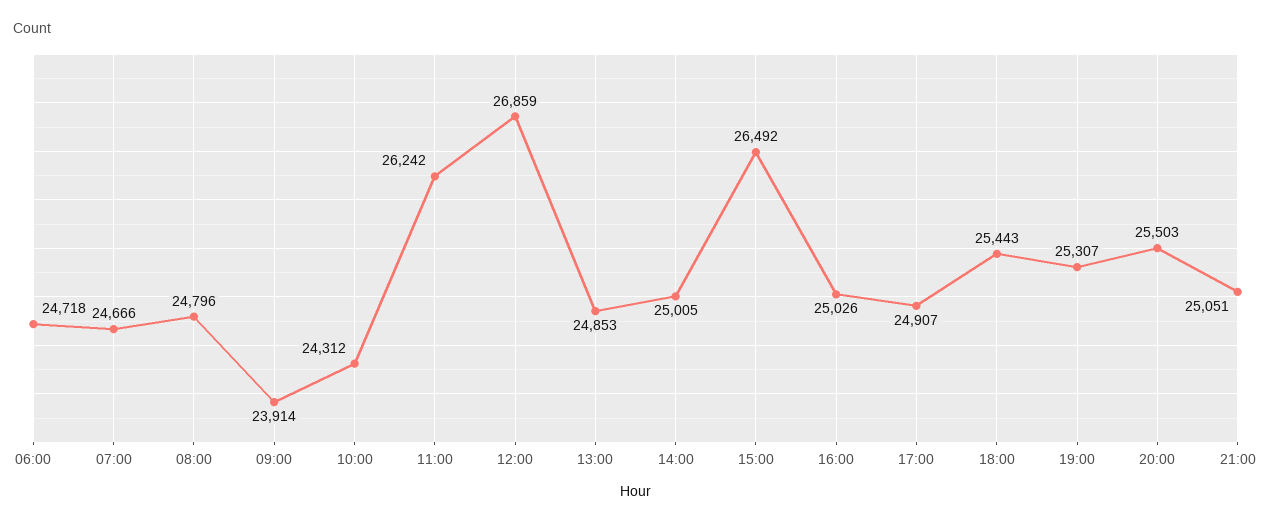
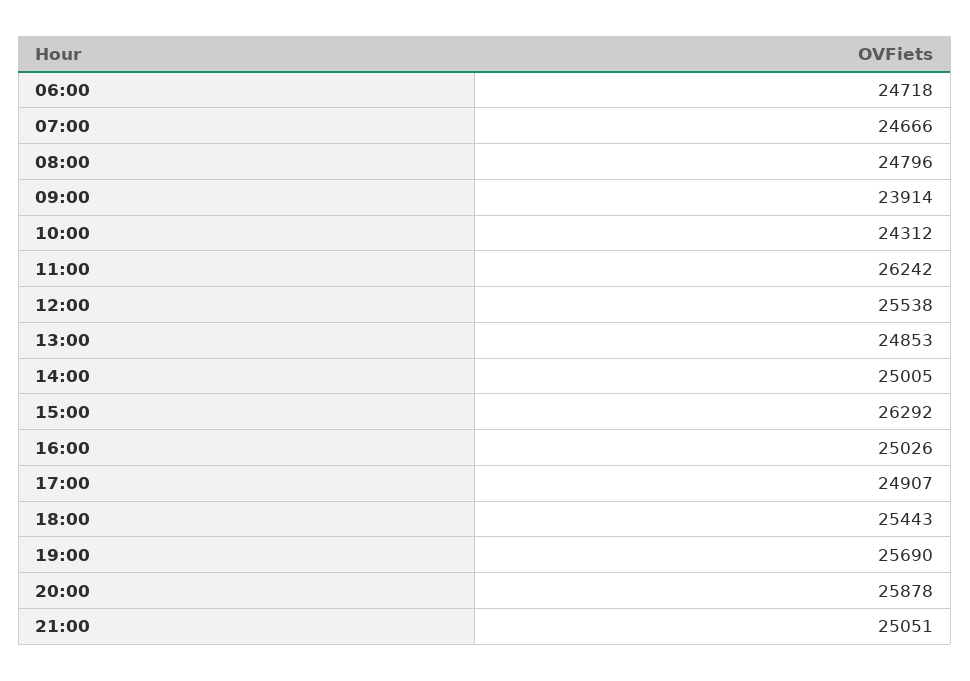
12:00: 26859 -> 25538
15:00: 26492 -> 26292
19:00: 25307 -> 25690
20:00: 25503 -> 25878

